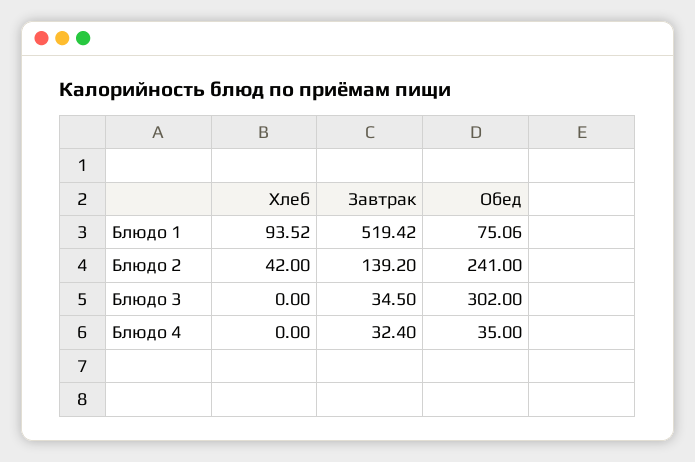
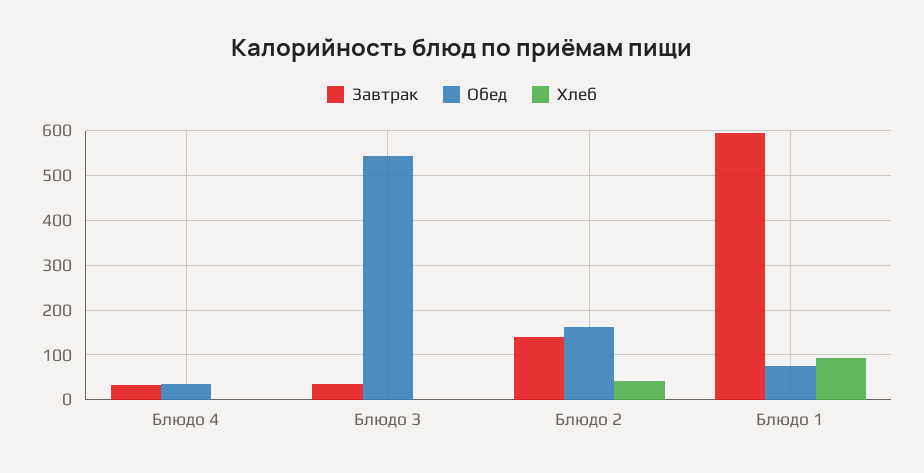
Завтрак, Блюдо 1: 519.42 -> 600
Обед, Блюдо 2: 241 -> 160
Обед, Блюдо 3: 302 -> 540

